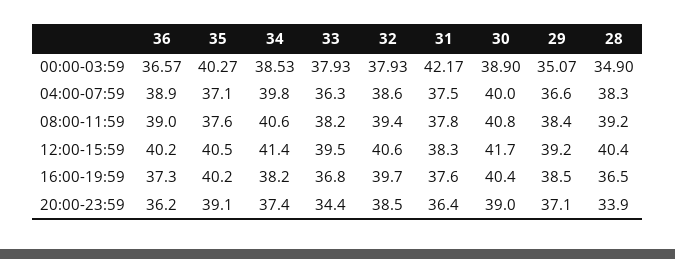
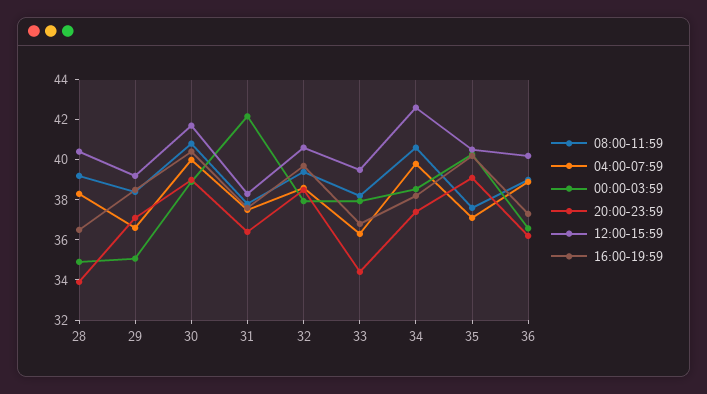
12:00-15:59, 34: 41.4 -> 42.5

